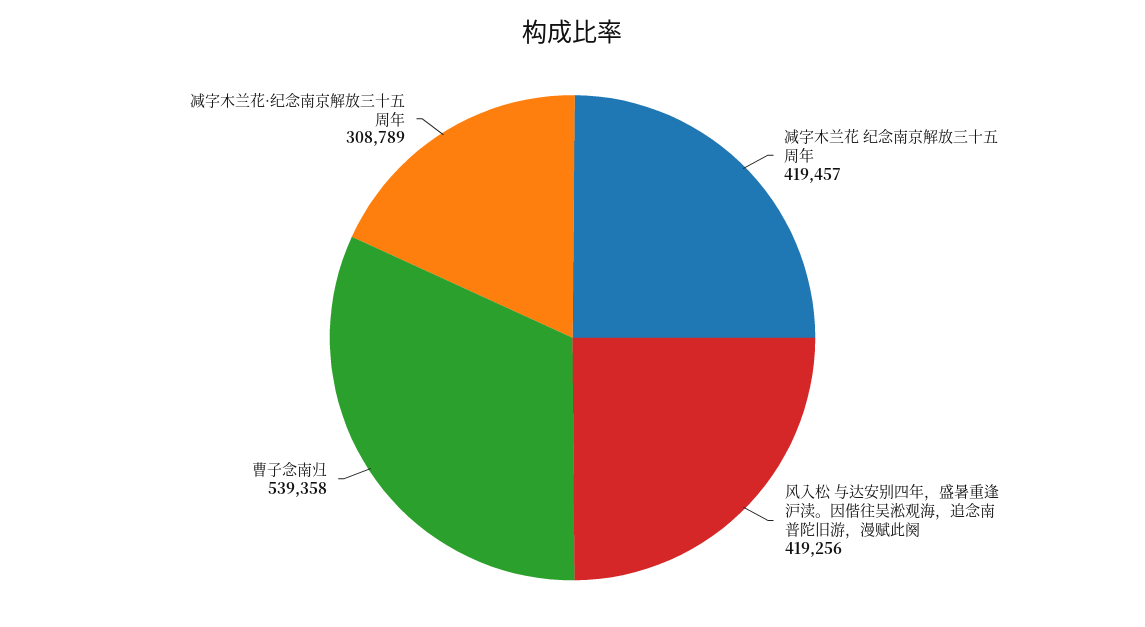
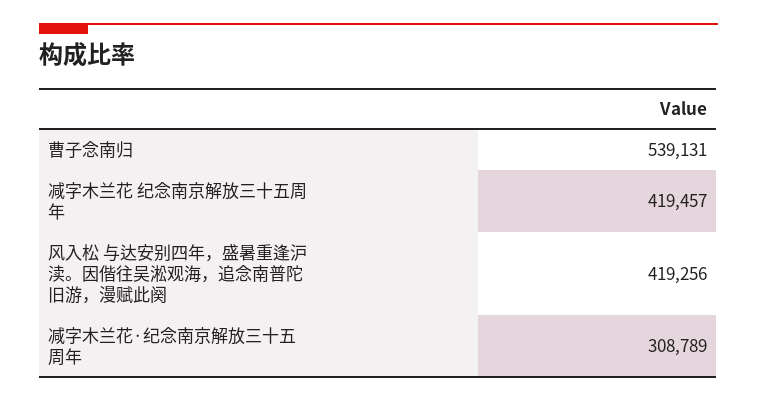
曹子念南归: 539358 -> 539131

